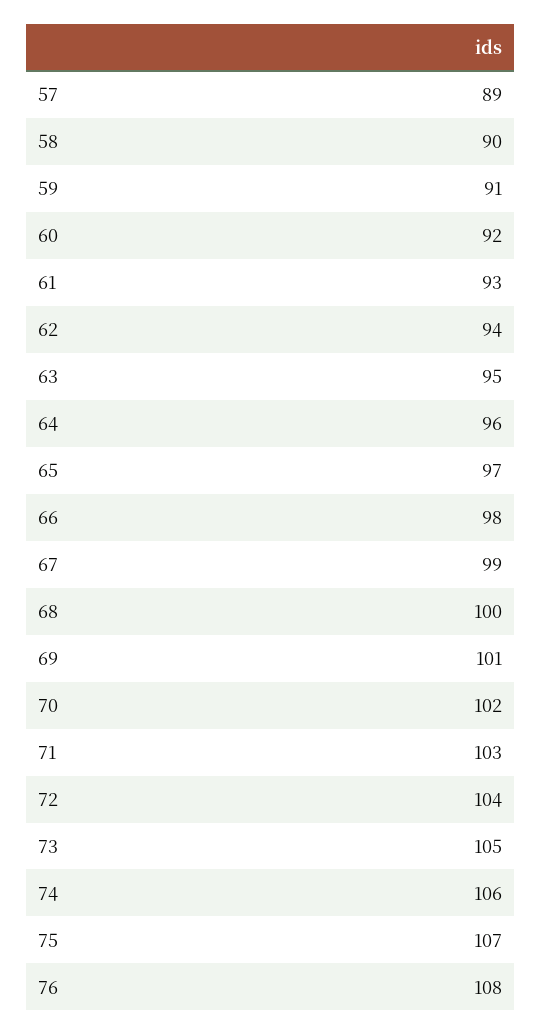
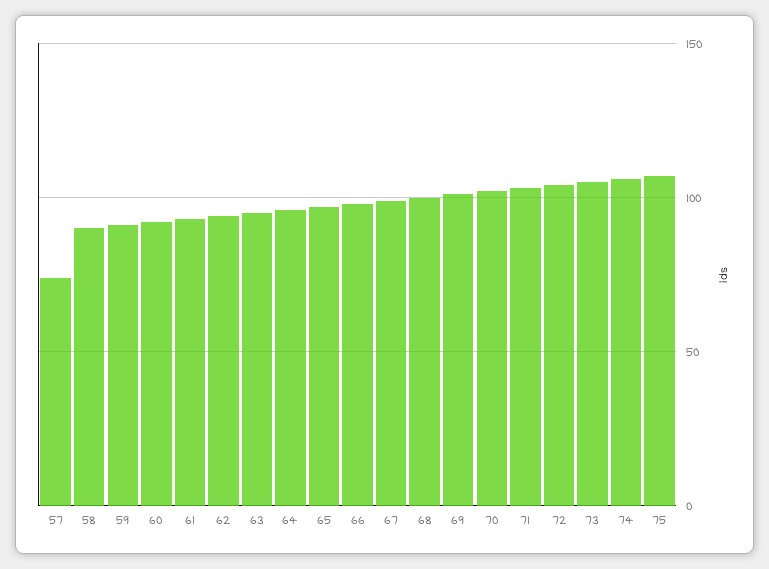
57: 89 -> 75
76: 108 -> none

